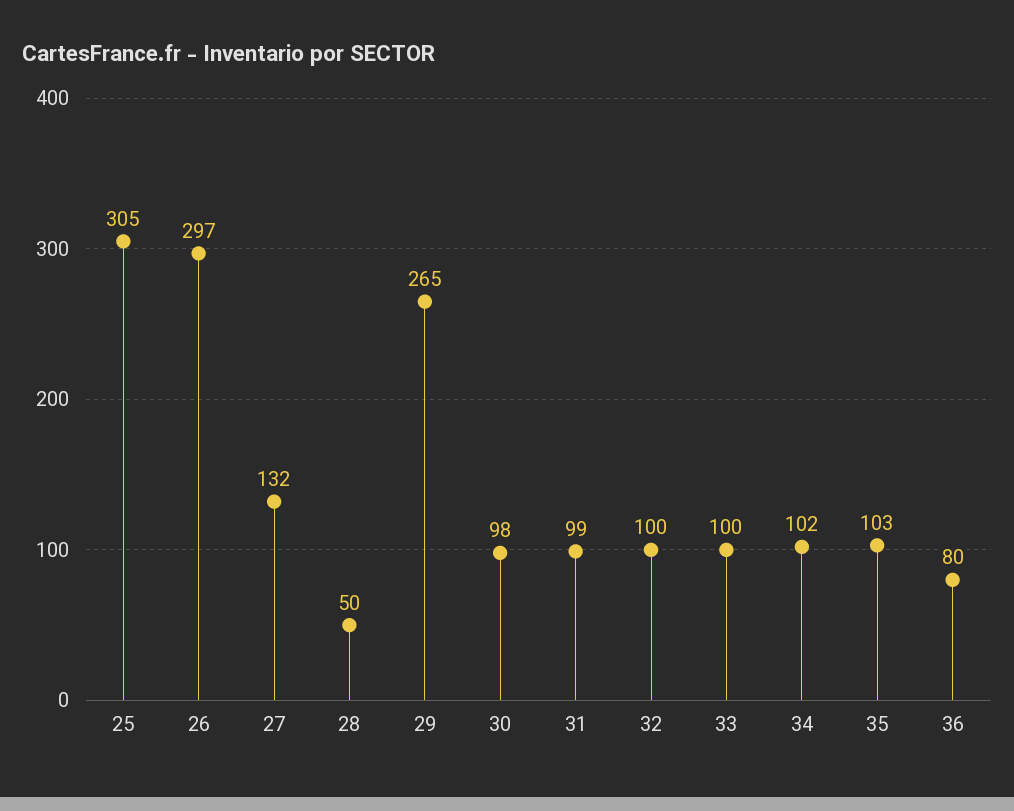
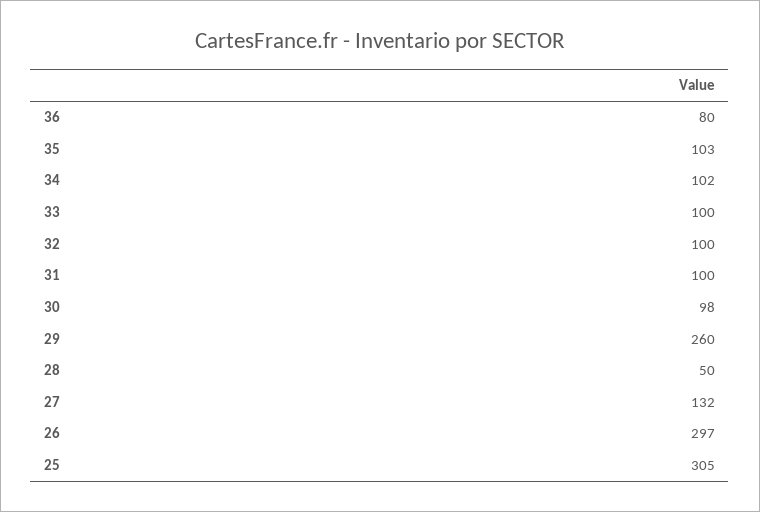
29: 265 -> 260
31: 99 -> 100

